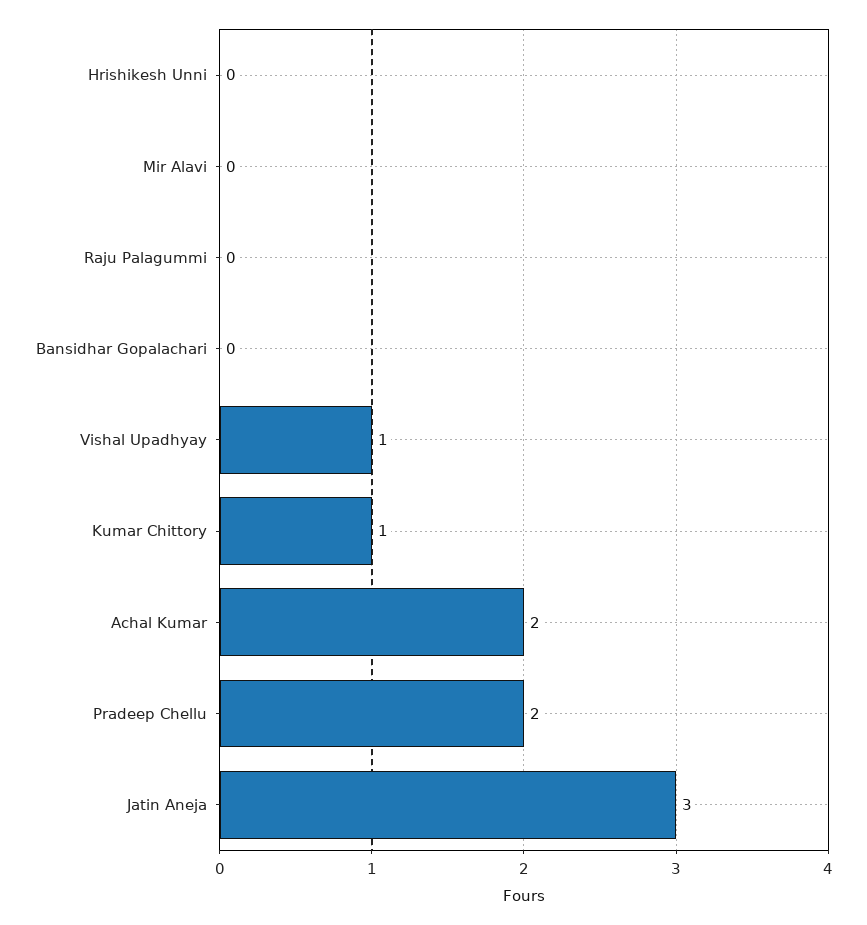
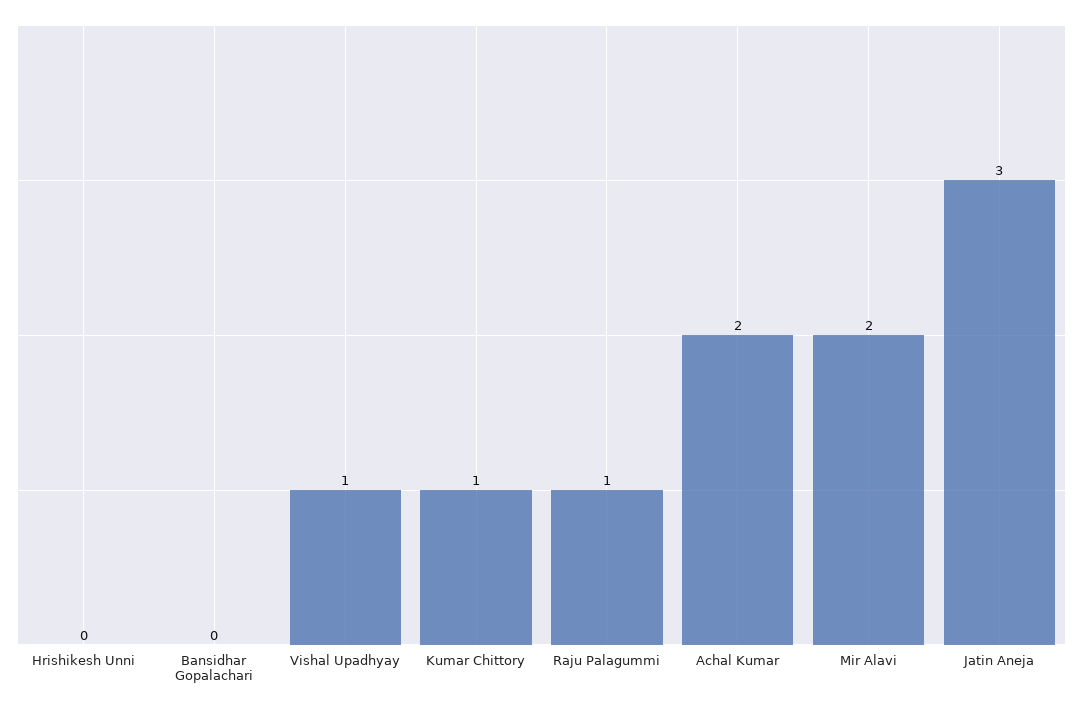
Mir Alavi: 0 -> 2
Raju Palagummi: 0 -> 1
Pradeep Chellu: 2 -> none

